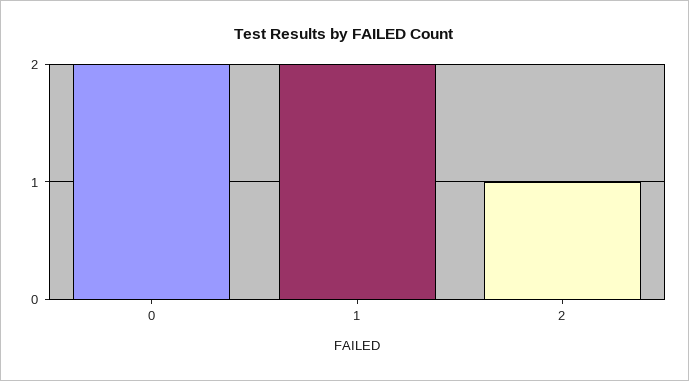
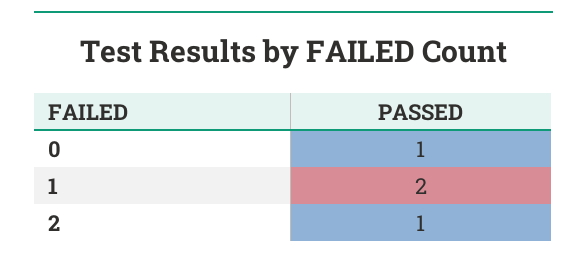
0: 2 -> 1

